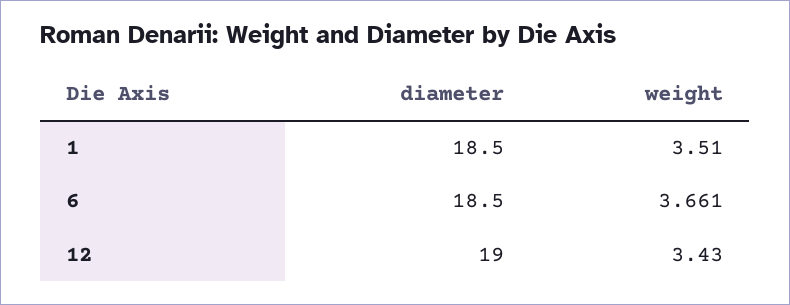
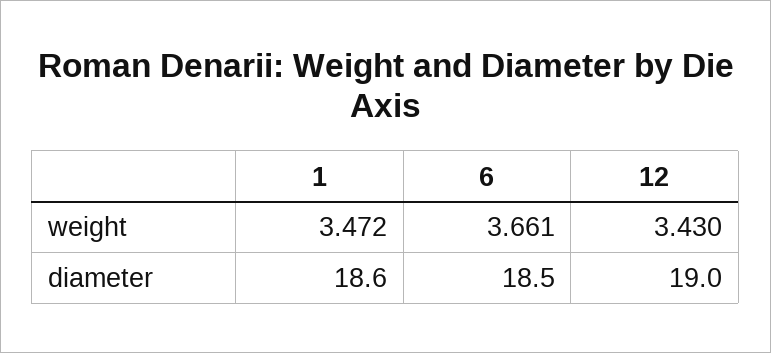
diameter, 1: 18.5 -> 18.6
weight, 1: 3.51 -> 3.472

